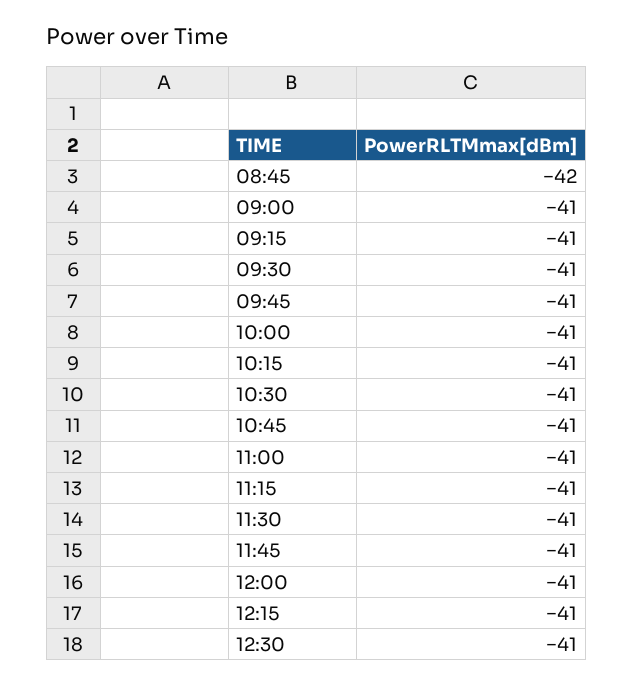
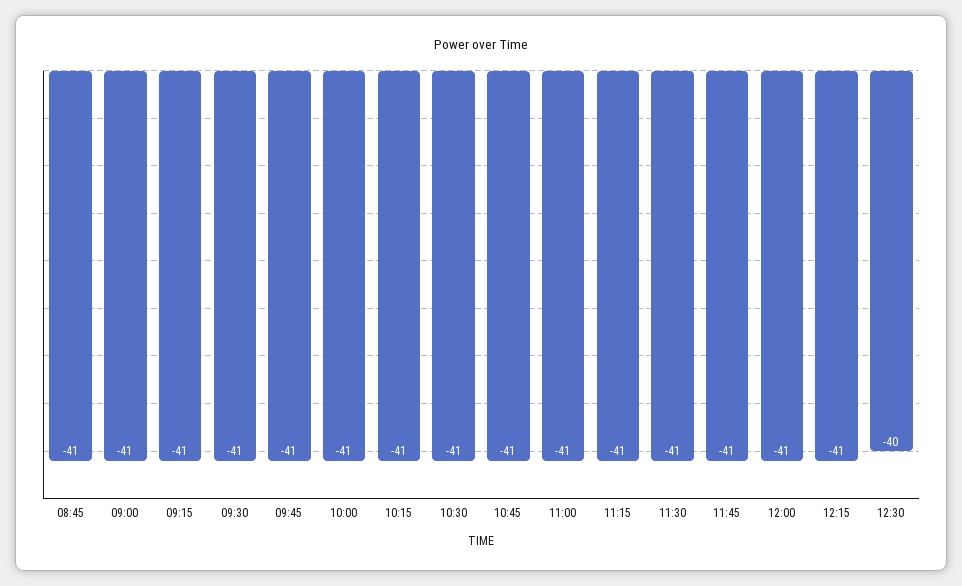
08:45: -42 -> -41
12:30: -41 -> -40

